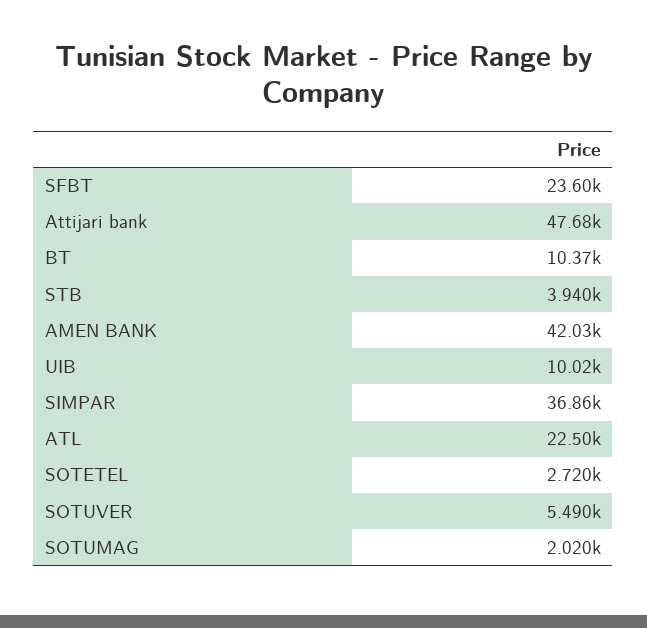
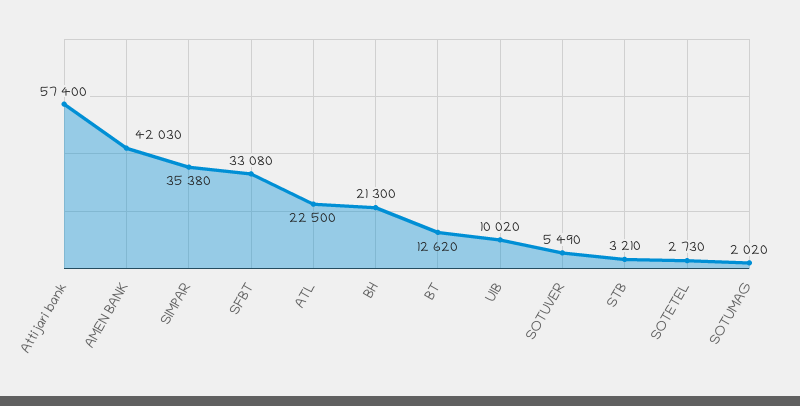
SFBT: 23600 -> 33080
Attijari bank: 47680 -> 57400
BT: 10370 -> 12620
STB: 3940 -> 3210
SIMPAR: 36860 -> 35380
SOTETEL: 2720 -> 2730
BH: none -> 21300

